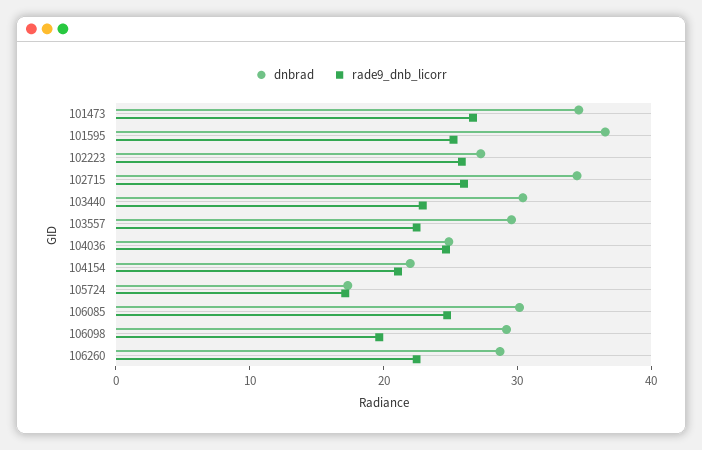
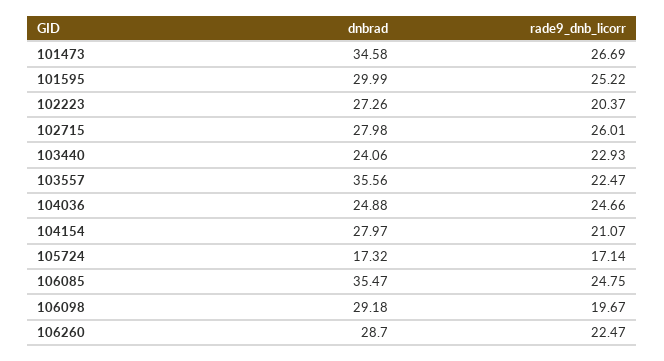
dnbrad, 101595: 36 -> 29.99
rade9_dnb_licorr, 102223: 26 -> 20.37
dnbrad, 102715: 34 -> 27.98
dnbrad, 103440: 30 -> 24.06
dnbrad, 103557: 30 -> 35.56
dnbrad, 104154: 22 -> 27.97
dnbrad, 106085: 30 -> 35.47

